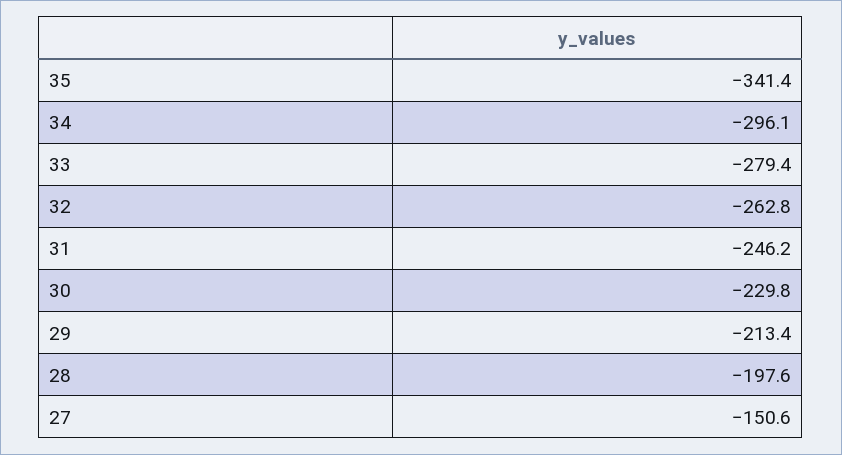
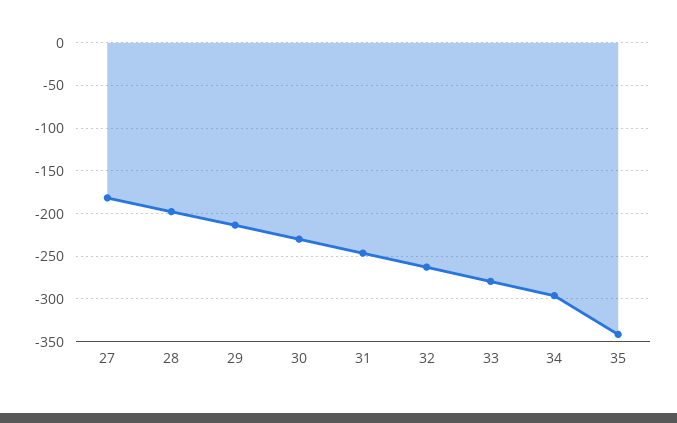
27: -150.6 -> -180

